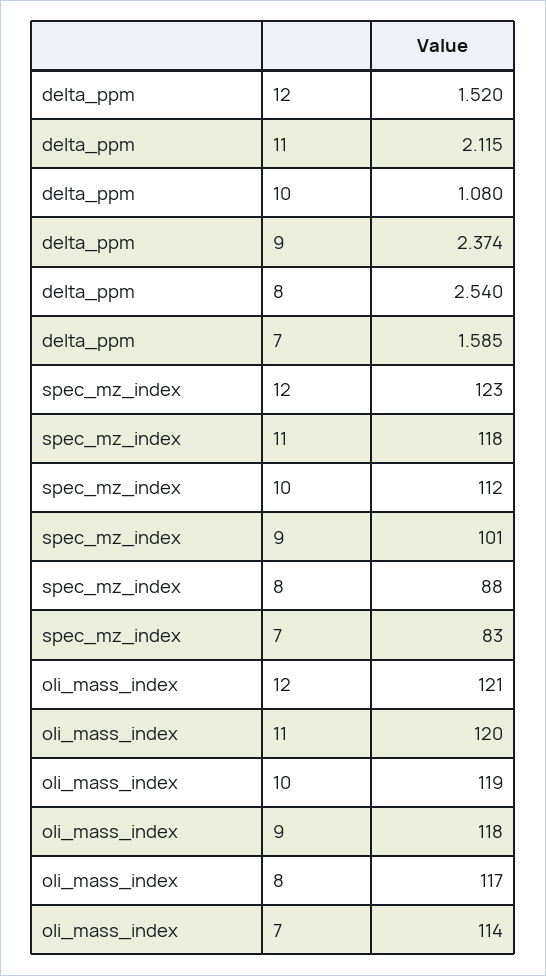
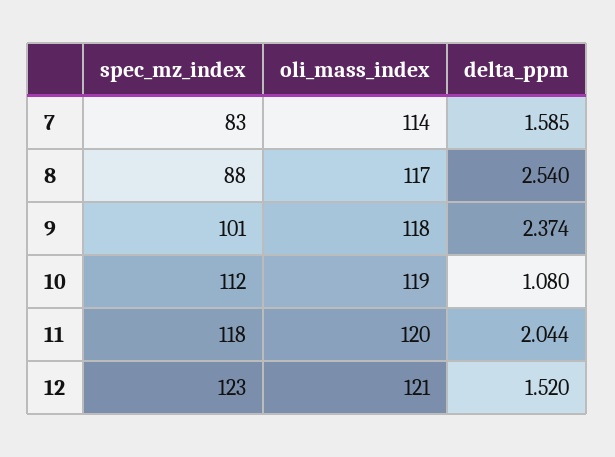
delta_ppm, 11: 2.115 -> 2.044

